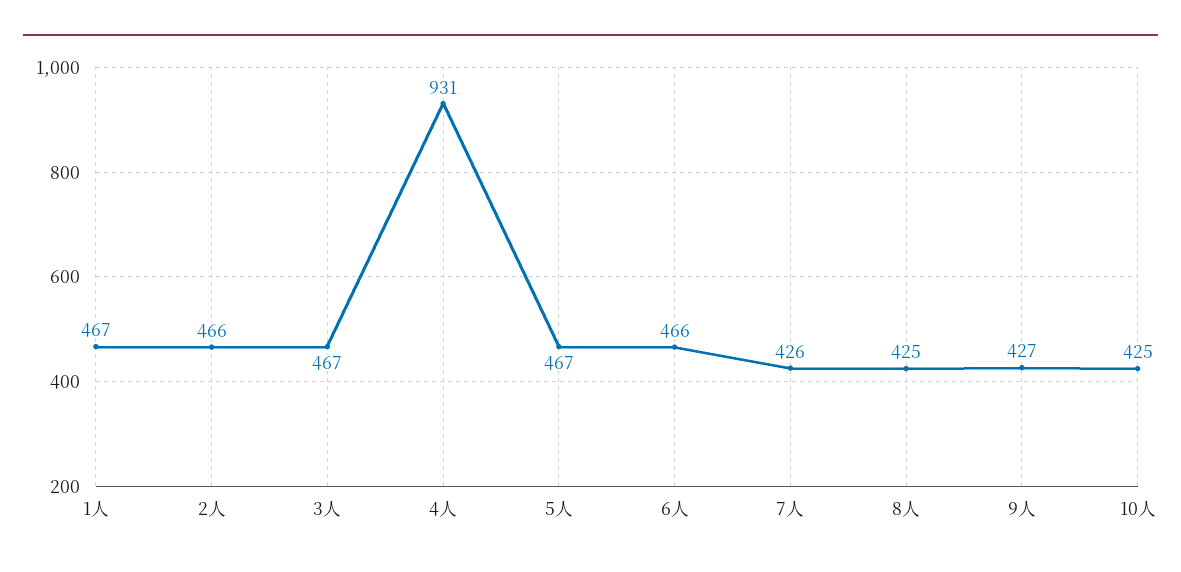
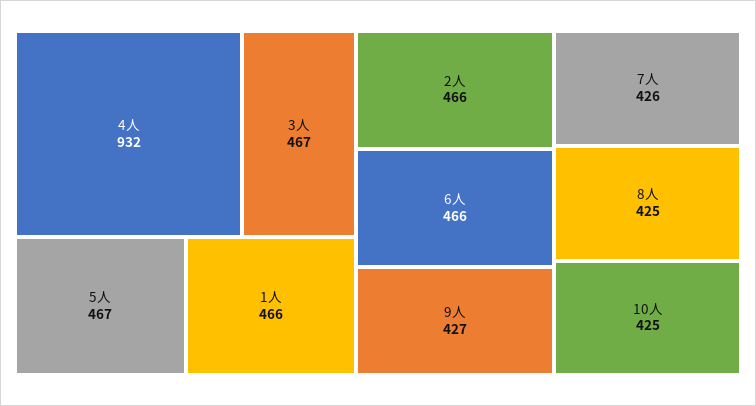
1人: 467 -> 466
4人: 931 -> 932

